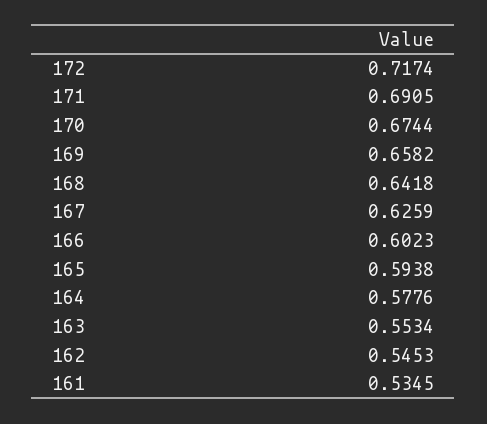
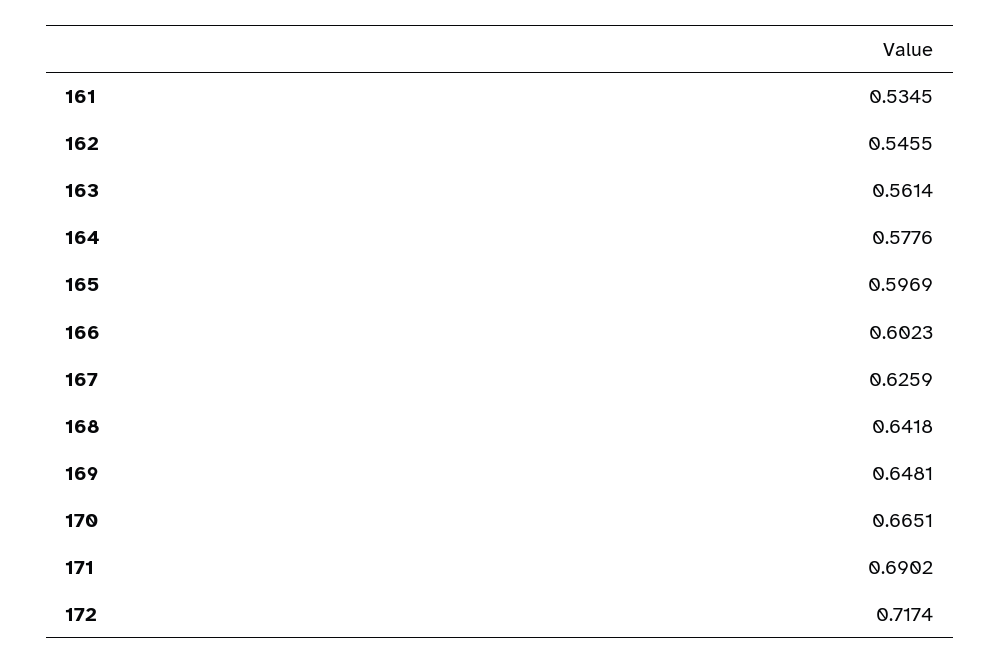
171: 0.6905 -> 0.6902
170: 0.6744 -> 0.6651
169: 0.6582 -> 0.6481
165: 0.5938 -> 0.5969
163: 0.5534 -> 0.5614
162: 0.5453 -> 0.5455

